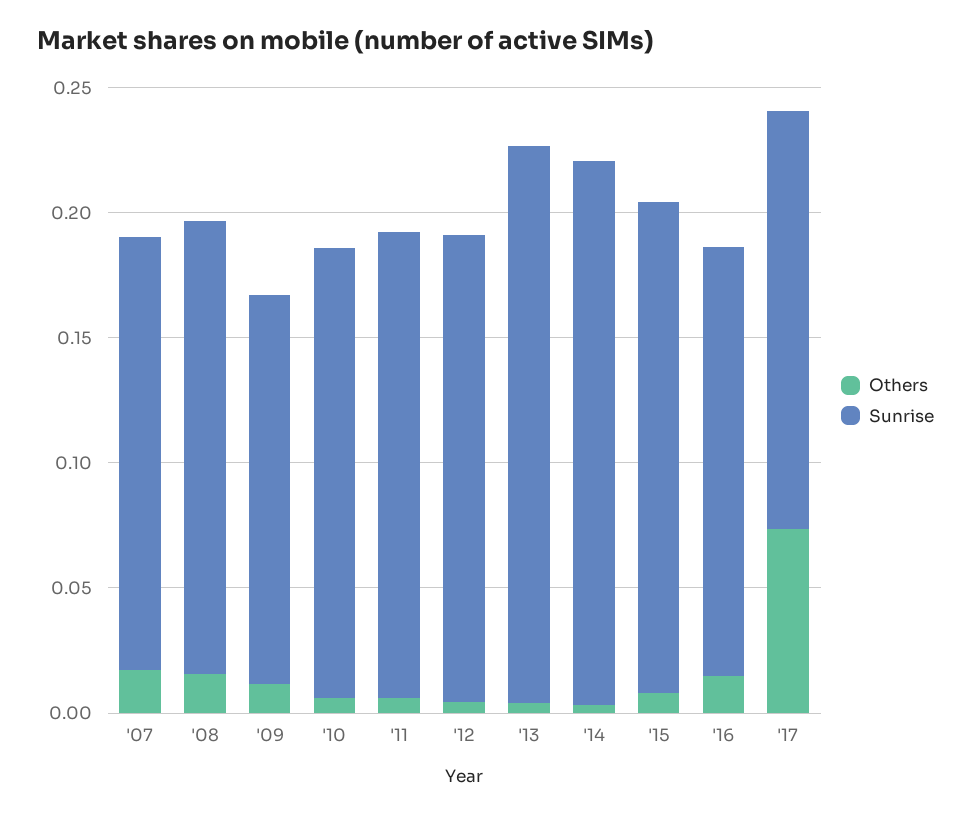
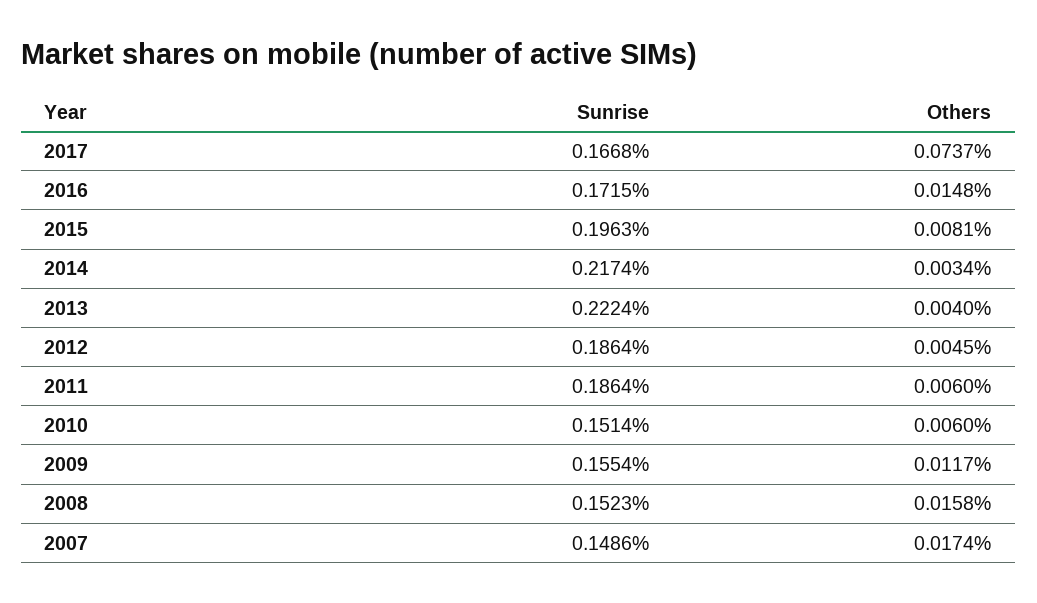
Sunrise, '07: 0.17 -> 0.1486
Sunrise, '08: 0.18 -> 0.1523
Sunrise, '10: 0.18 -> 0.1514

